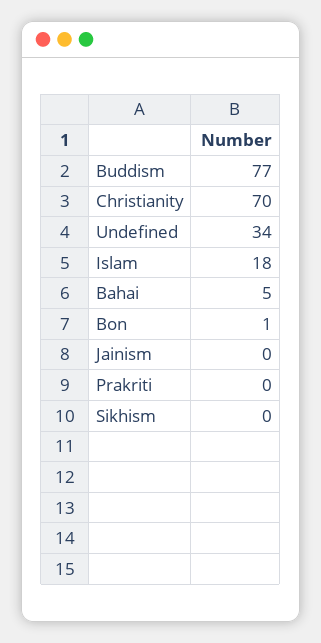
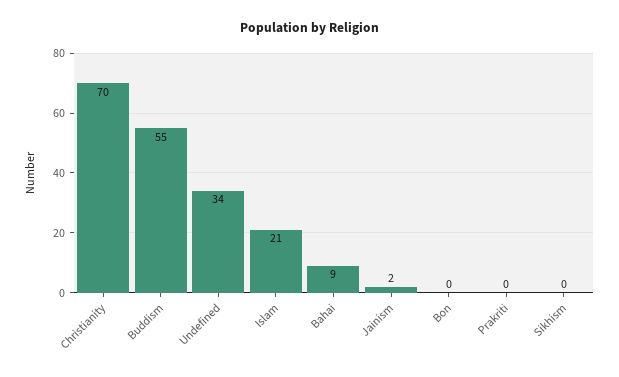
Buddism: 77 -> 55
Islam: 18 -> 21
Bahai: 5 -> 9
Bon: 1 -> 0
Jainism: 0 -> 2

